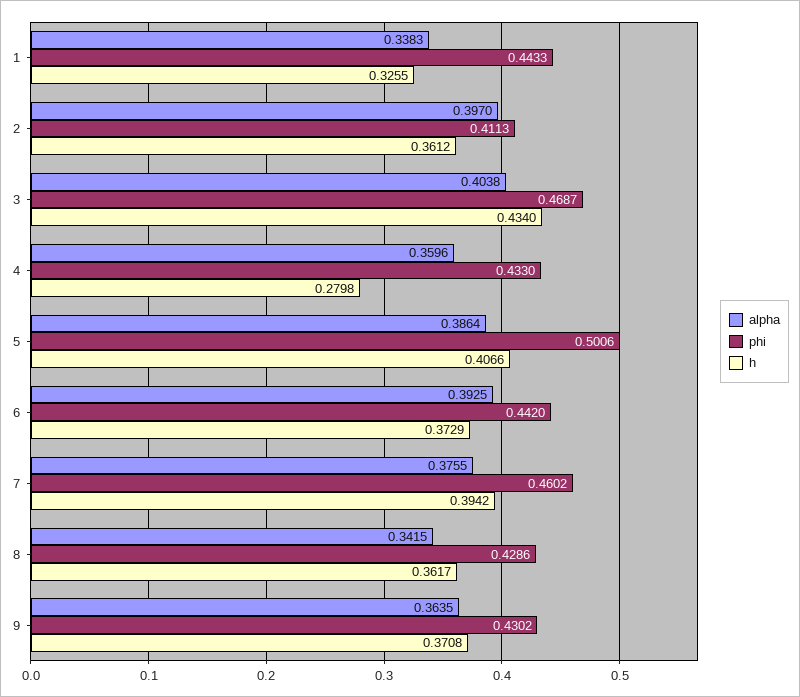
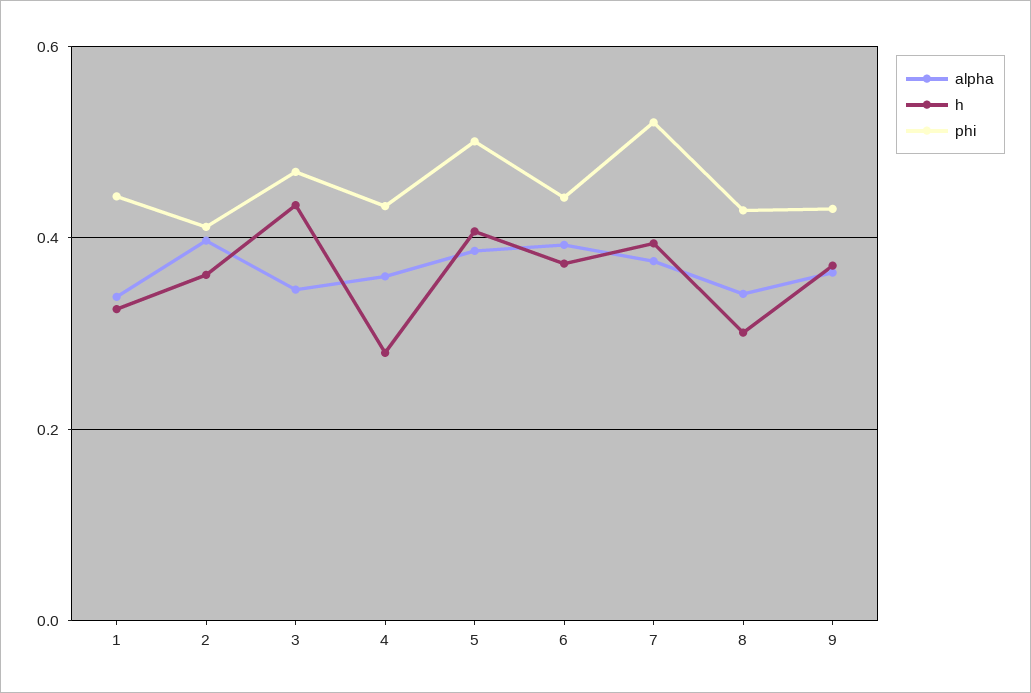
alpha, 3: 0.4038 -> 0.34
phi, 7: 0.4602 -> 0.52
h, 8: 0.3617 -> 0.3

